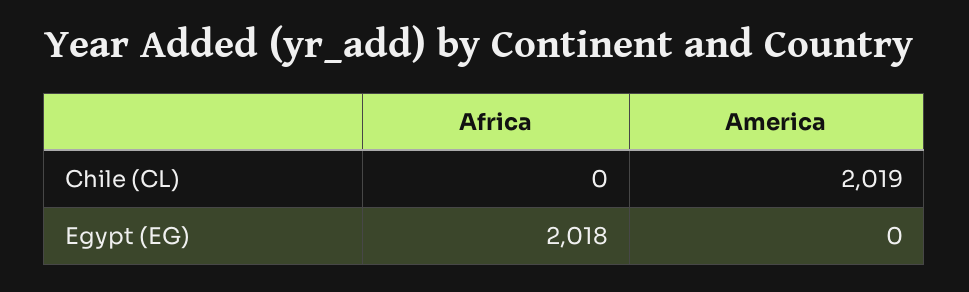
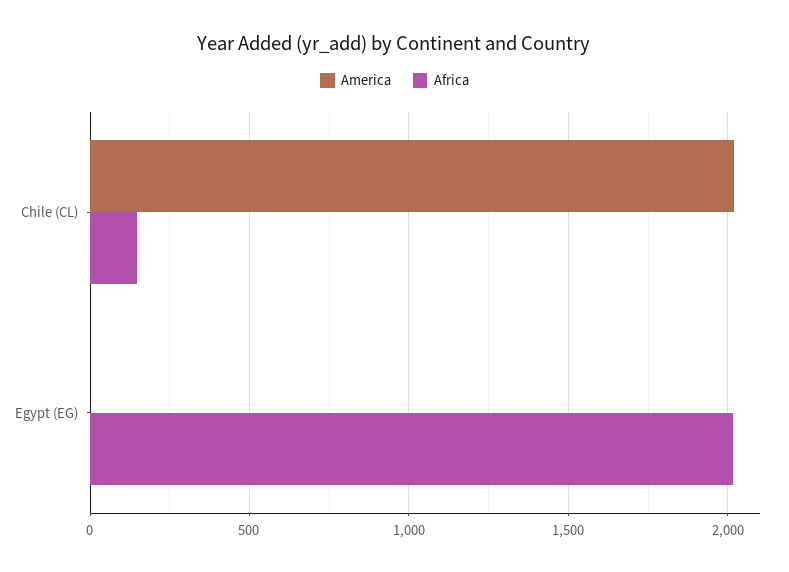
Africa, Chile (CL): 0 -> 150

